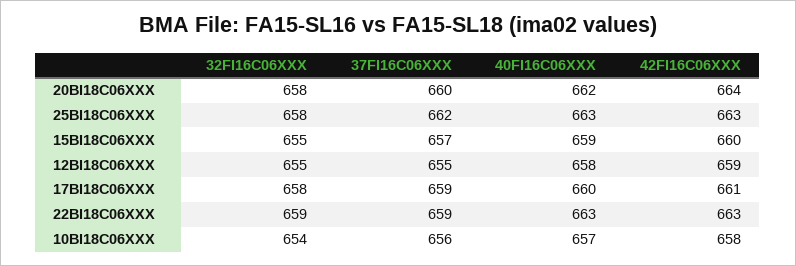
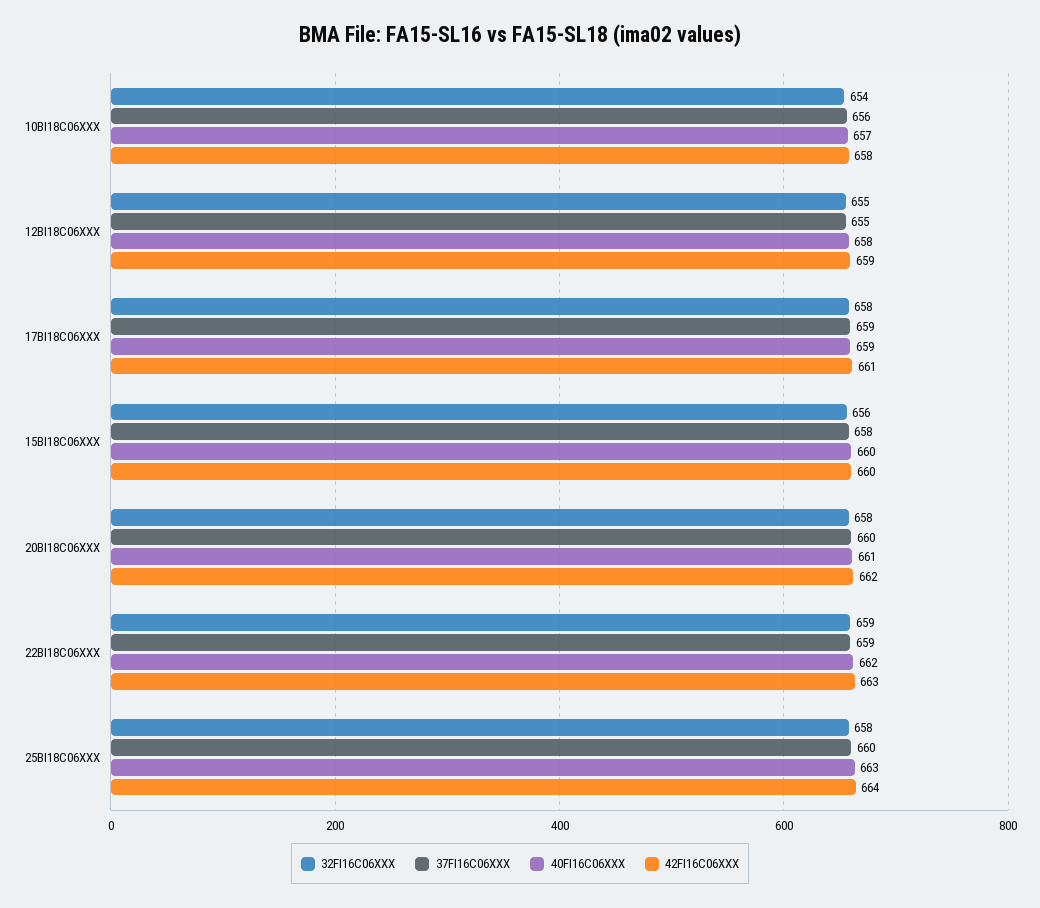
40FI16C06XXX, 20BI18C06XXX: 662 -> 661
42FI16C06XXX, 20BI18C06XXX: 664 -> 662
37FI16C06XXX, 25BI18C06XXX: 662 -> 660
42FI16C06XXX, 25BI18C06XXX: 663 -> 664
32FI16C06XXX, 15BI18C06XXX: 655 -> 656
37FI16C06XXX, 15BI18C06XXX: 657 -> 658
40FI16C06XXX, 15BI18C06XXX: 659 -> 660
40FI16C06XXX, 17BI18C06XXX: 660 -> 659
40FI16C06XXX, 22BI18C06XXX: 663 -> 662

